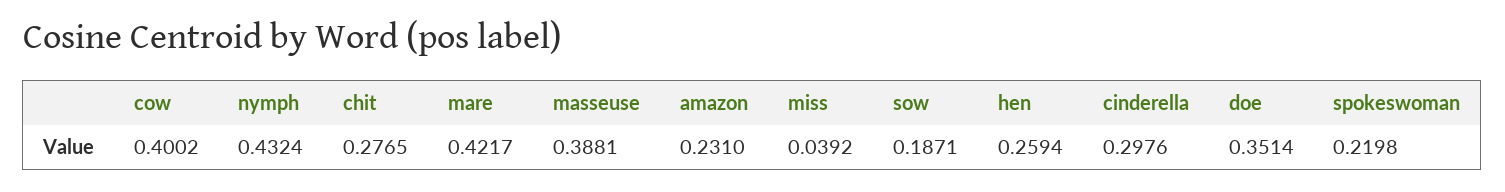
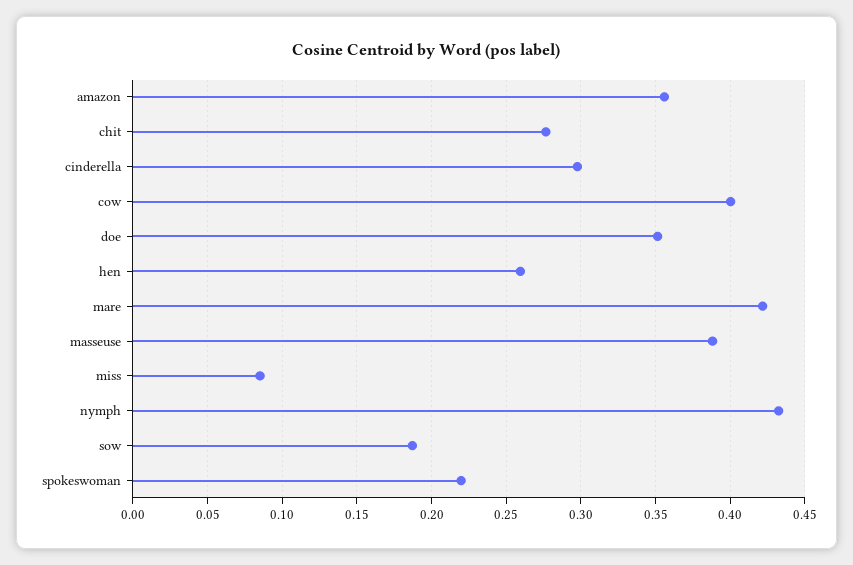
amazon: 0.231 -> 0.355
miss: 0.0392 -> 0.085

